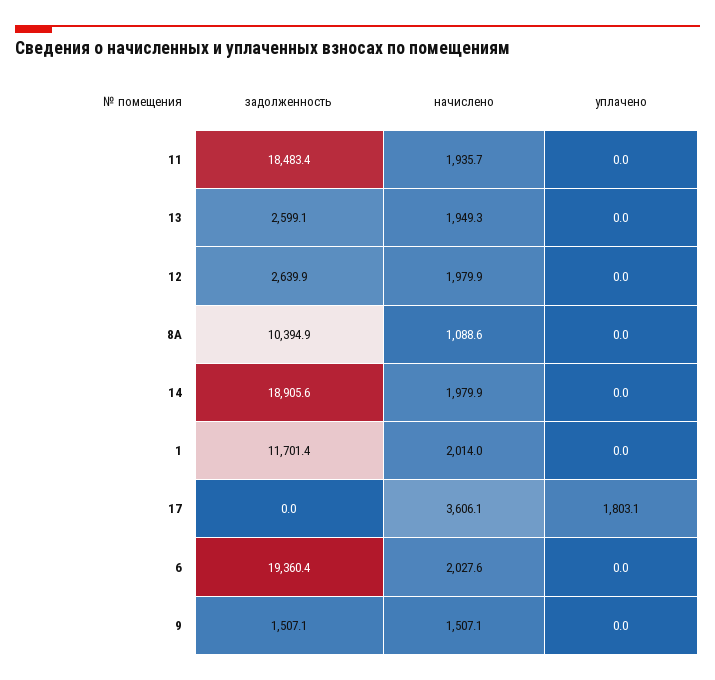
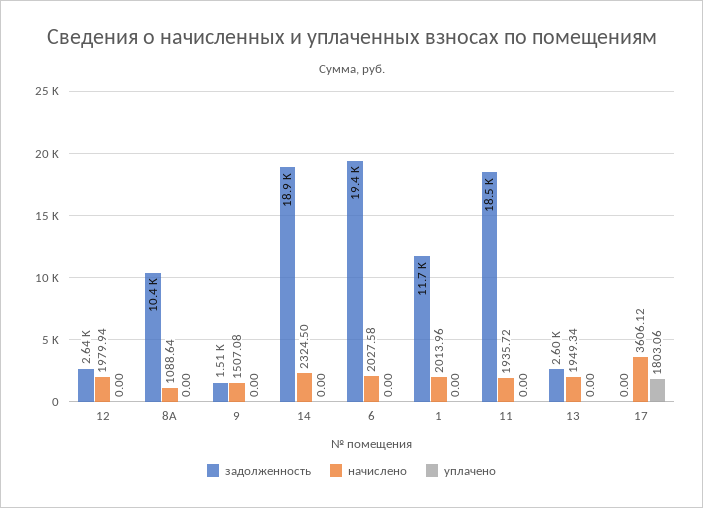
начислено, 14: 1979.9 -> 2324.5

